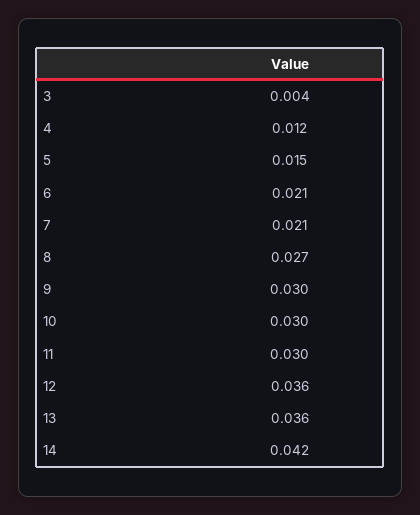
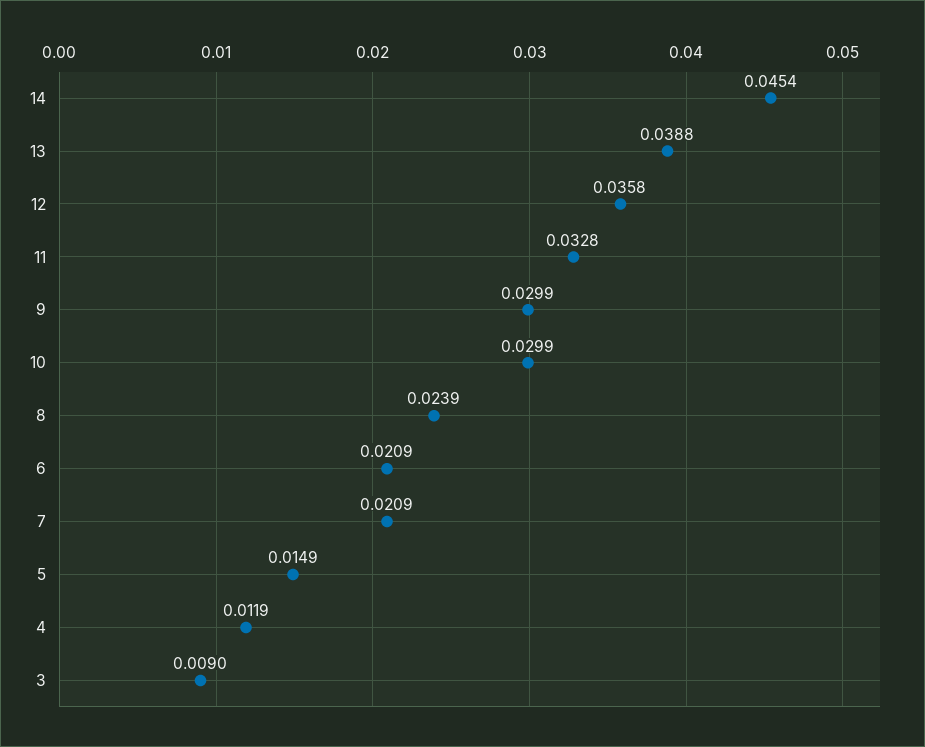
3: 0.004 -> 0.009
8: 0.027 -> 0.0239
11: 0.03 -> 0.0328
13: 0.036 -> 0.0388
14: 0.042 -> 0.0454

